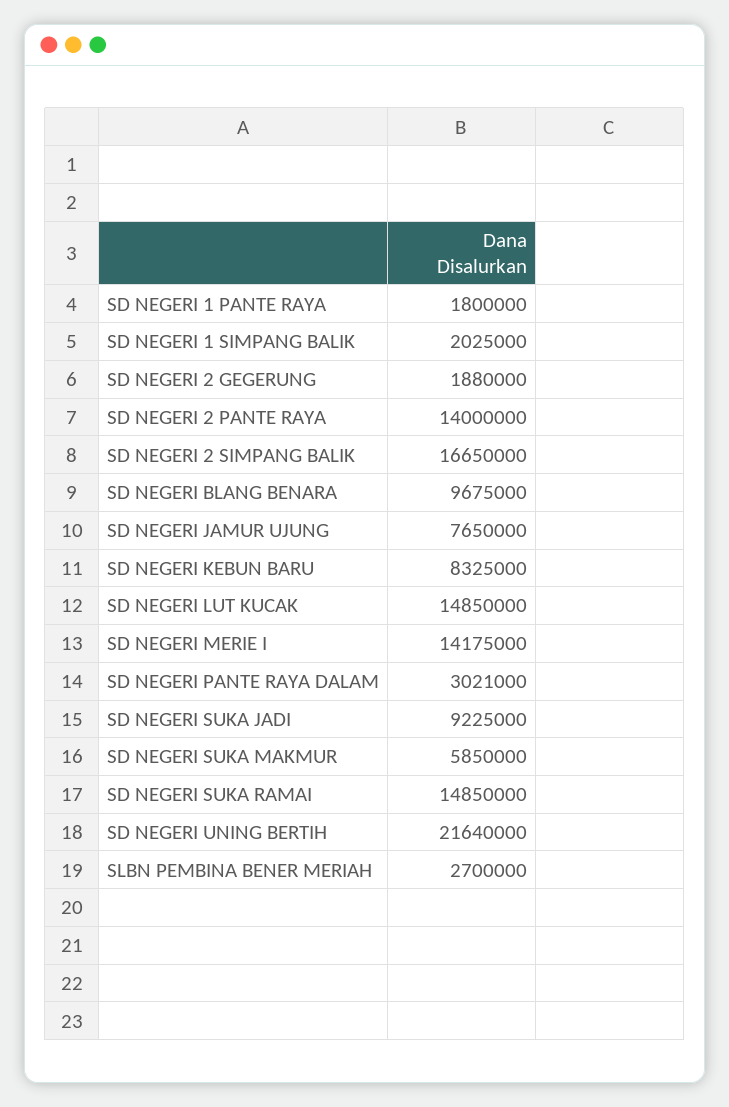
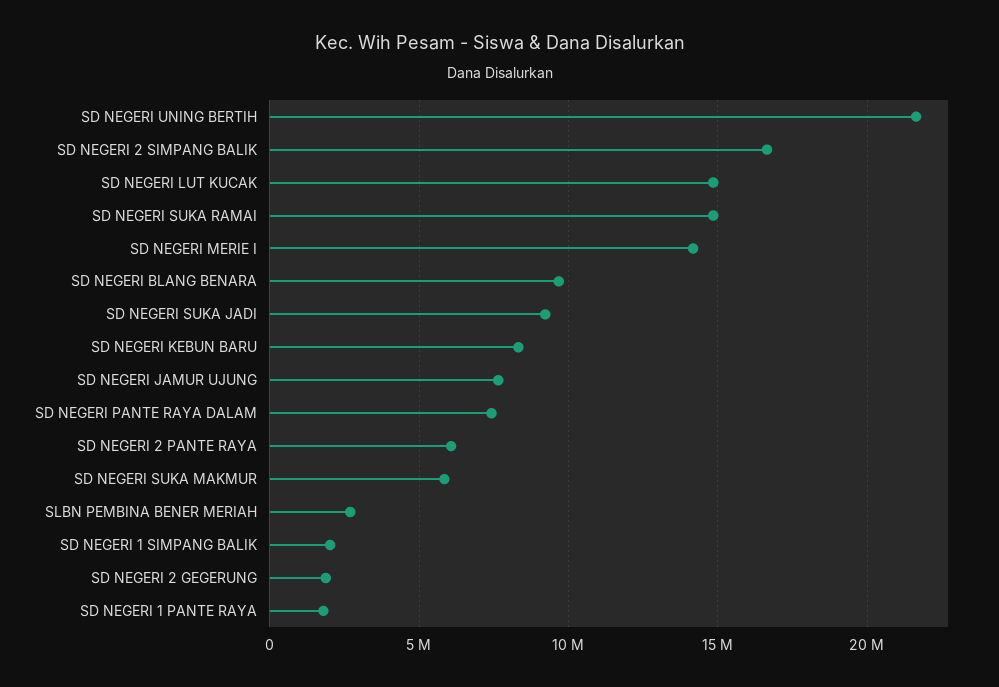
SD NEGERI 2 PANTE RAYA: 14000000 -> 6000000
SD NEGERI PANTE RAYA DALAM: 3021000 -> 7500000

